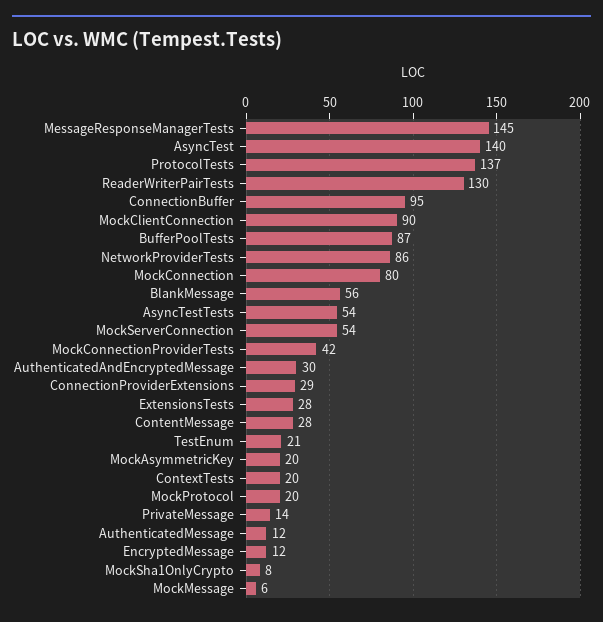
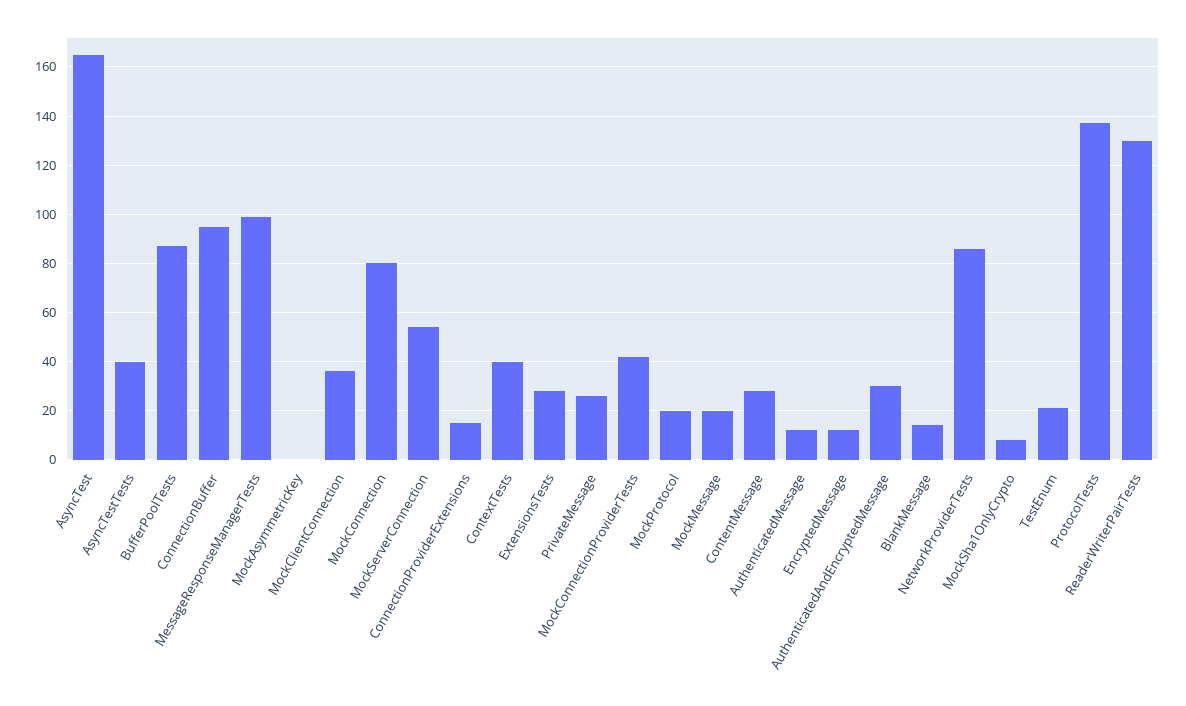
MessageResponseManagerTests: 145 -> 100
AsyncTest: 140 -> 165
MockClientConnection: 90 -> 35
BlankMessage: 56 -> 15
AsyncTestTests: 54 -> 40
ConnectionProviderExtensions: 29 -> 15
MockAsymmetricKey: 20 -> 0
ContextTests: 20 -> 40
PrivateMessage: 14 -> 25
MockMessage: 6 -> 20

